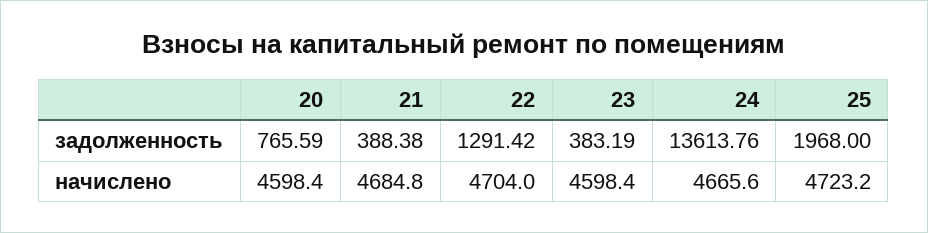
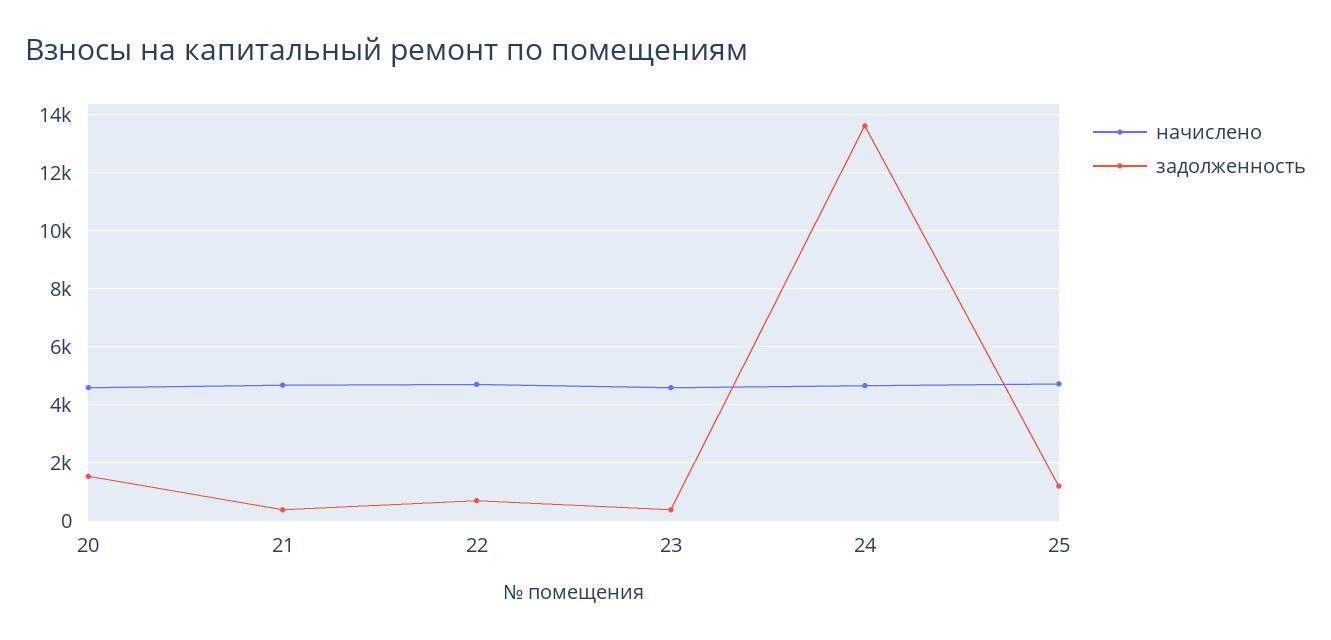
задолженность, 20: 765.59 -> 1500
задолженность, 22: 1291.42 -> 750
задолженность, 25: 1968 -> 1250

